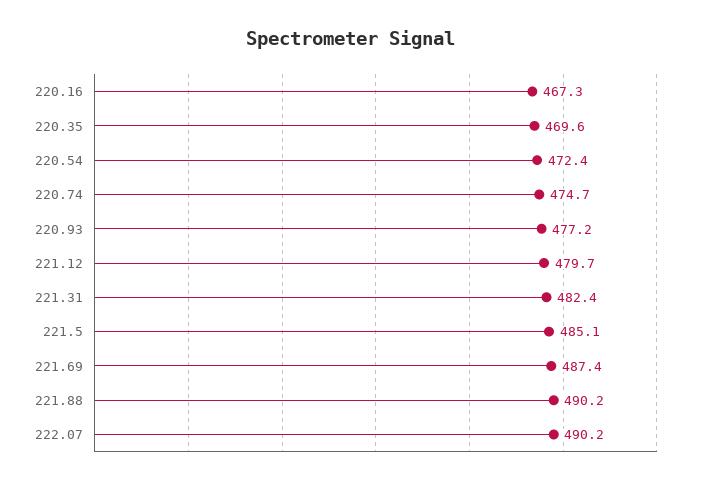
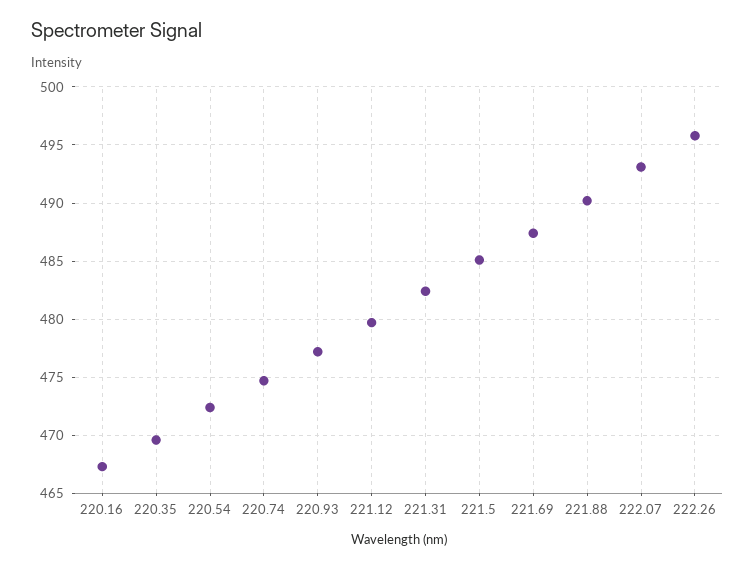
222.07: 490.2 -> 493
222.26: none -> 496

